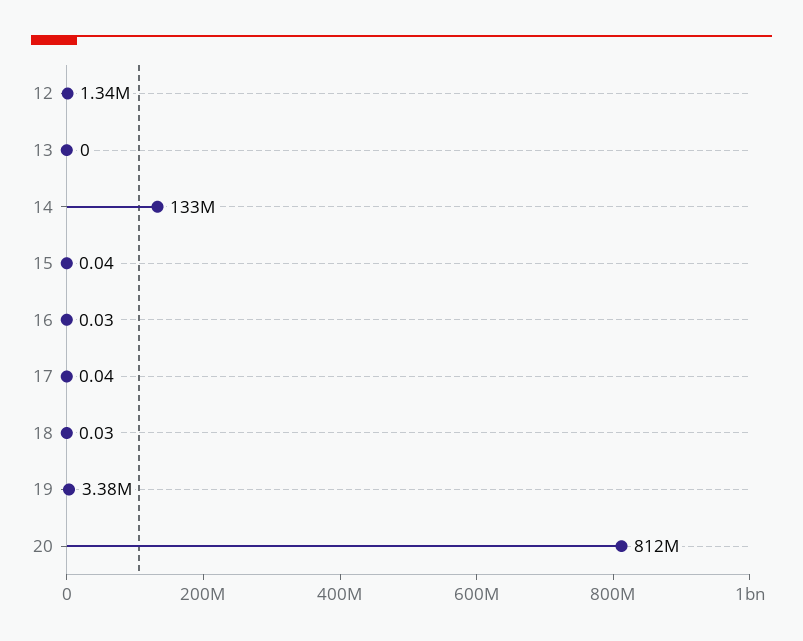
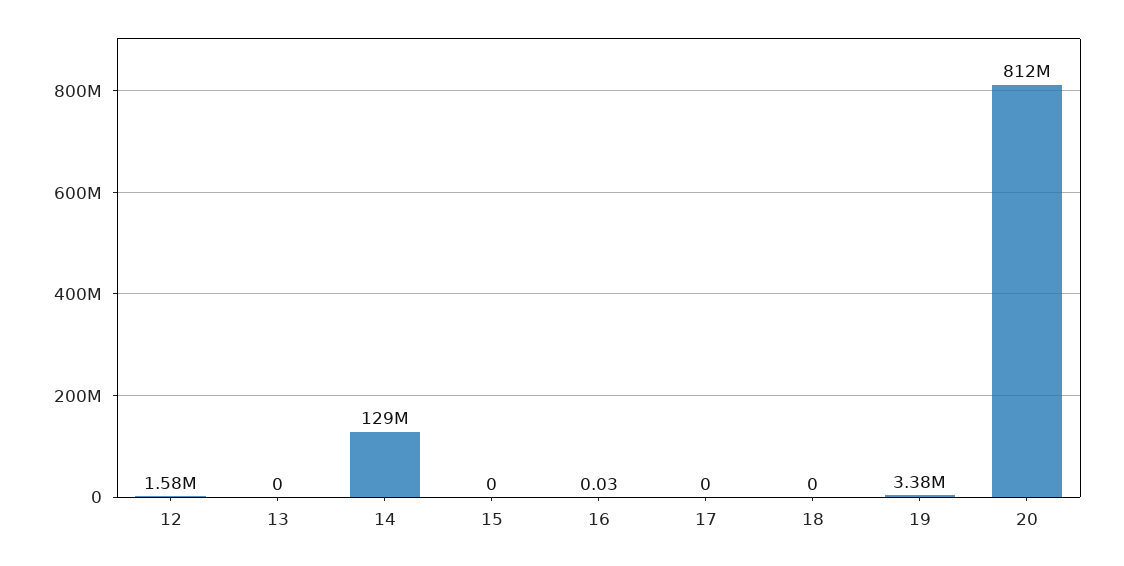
12: 1340000 -> 1580000
14: 133000000 -> 129000000
15: 0.04 -> 0
17: 0.04 -> 0
18: 0.03 -> 0

